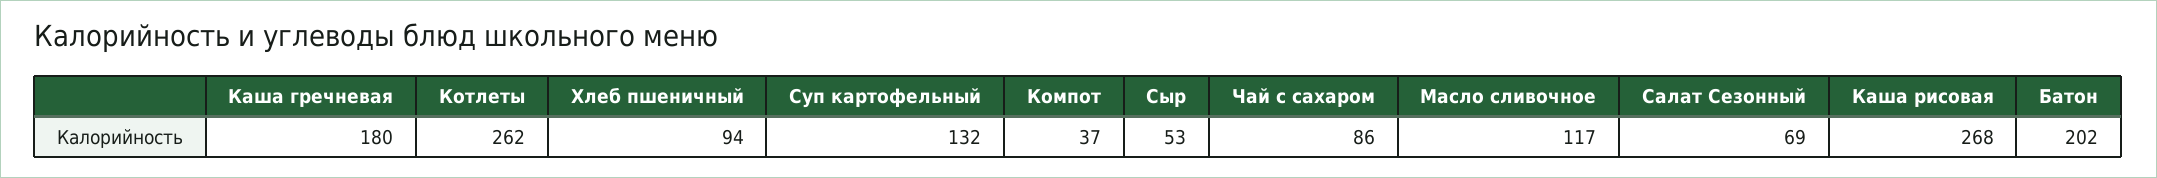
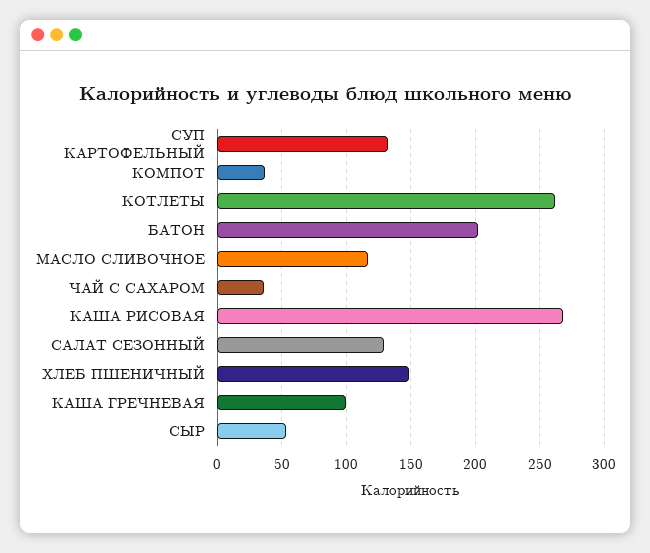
Каша гречневая: 180 -> 100
Хлеб пшеничный: 94 -> 150
Чай с сахаром: 86 -> 35
Салат Сезонный: 69 -> 130

